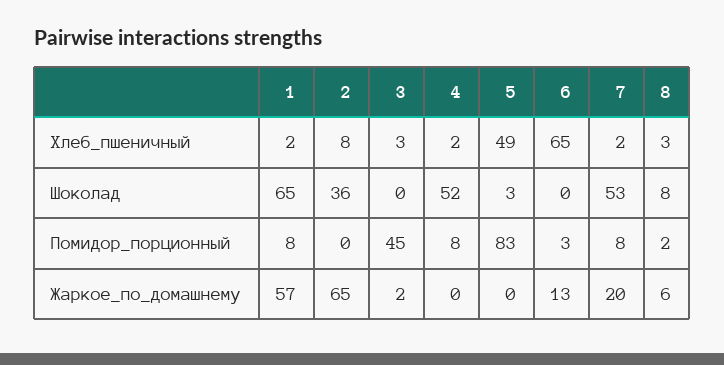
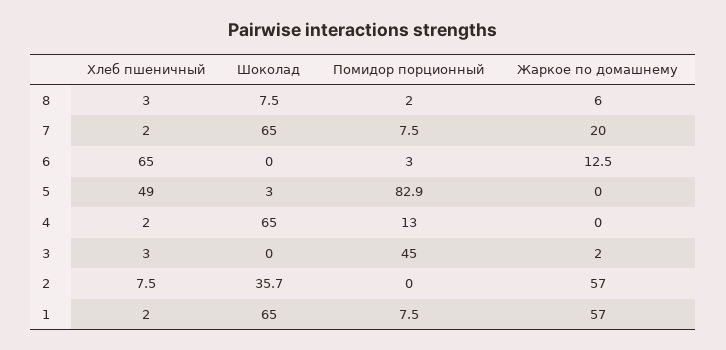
4, Шоколад: 52 -> 65
7, Шоколад: 53 -> 65
4, Помидор_порционный: 8 -> 13
2, Жаркое_по_домашнему: 65 -> 57

